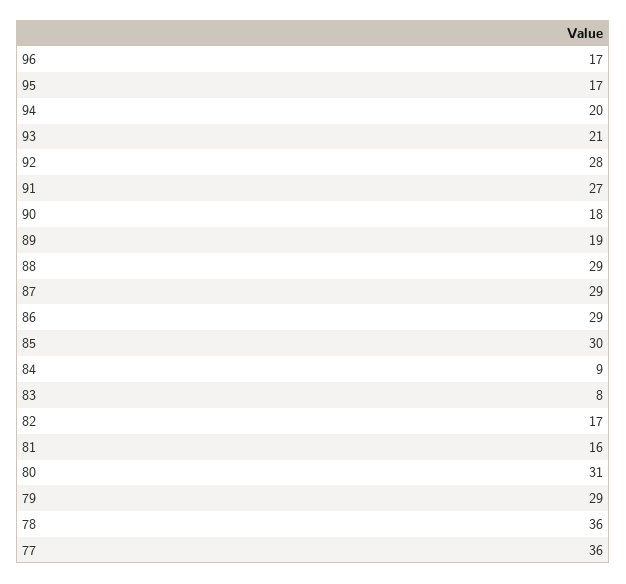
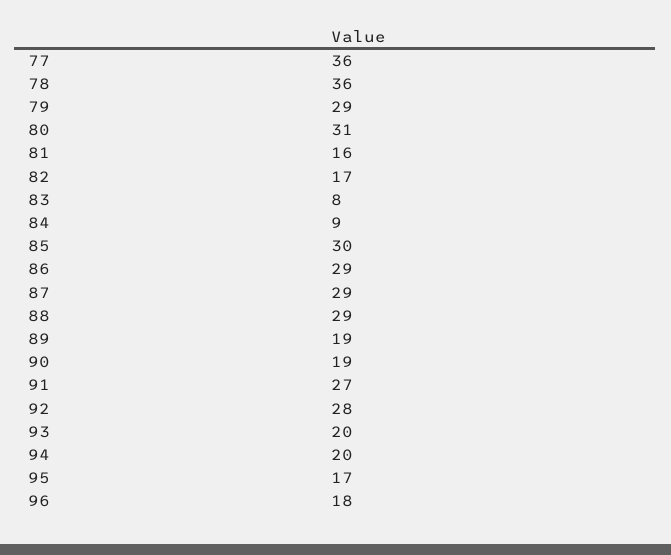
96: 17 -> 18
93: 21 -> 20
90: 18 -> 19

